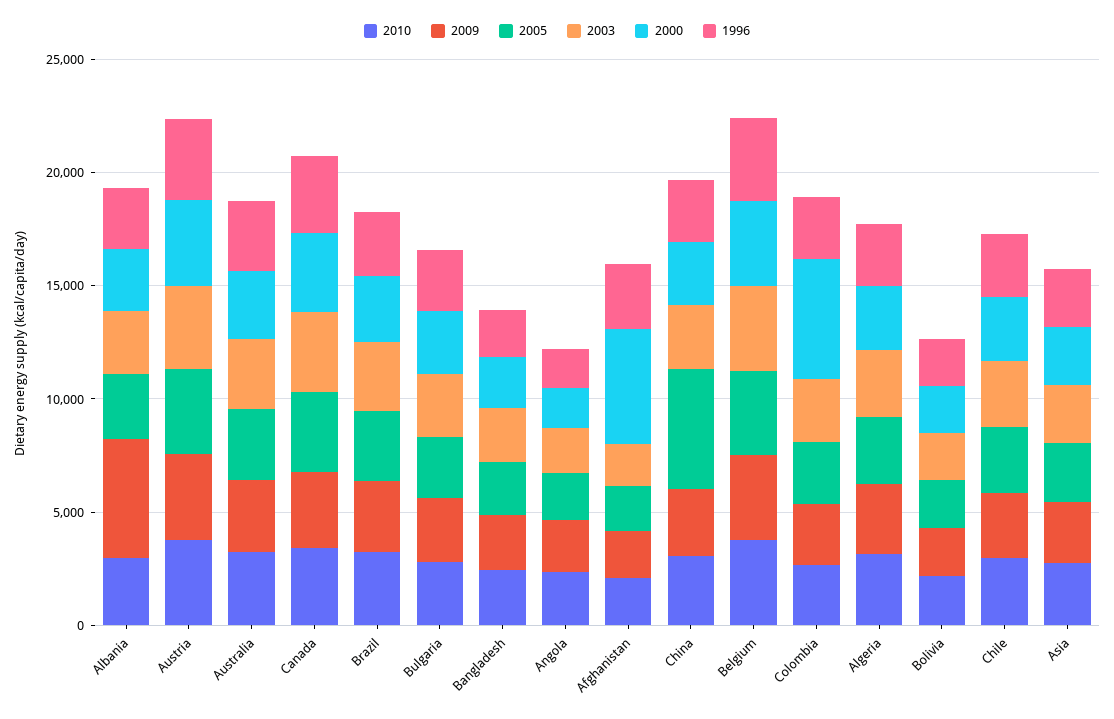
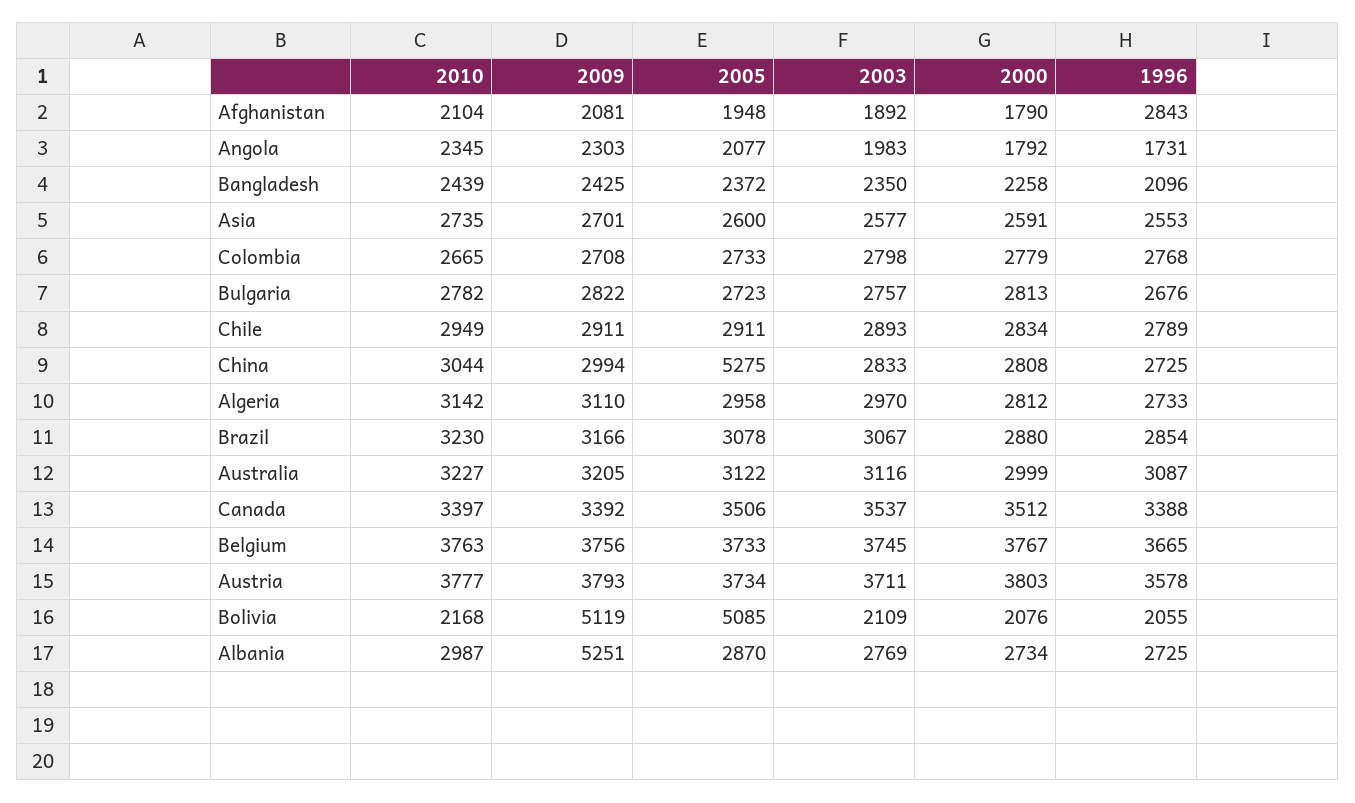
2000, Afghanistan: 5000 -> 1790
2000, Colombia: 5000 -> 2779
2009, Bolivia: 2000 -> 5119
2005, Bolivia: 2000 -> 5085

